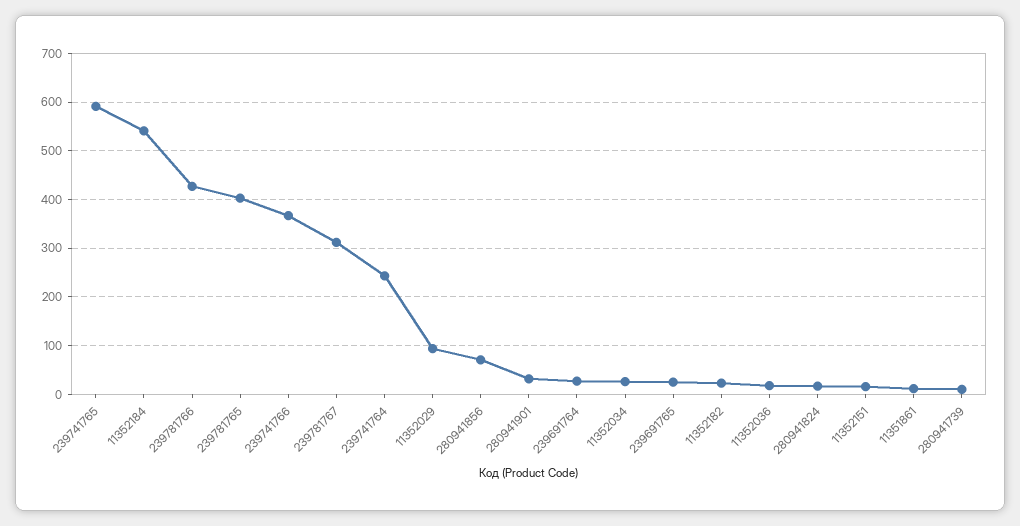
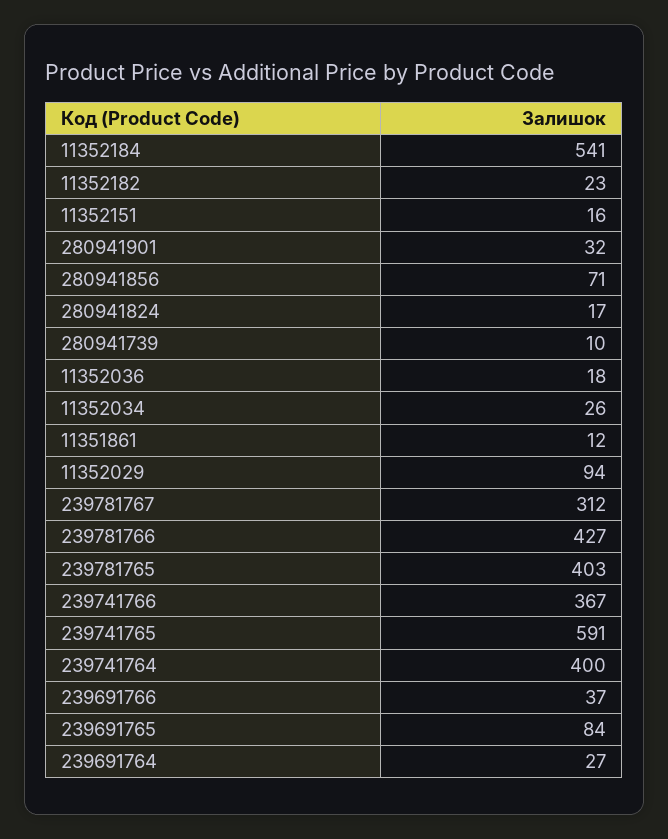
239741764: 240 -> 400
239691765: 20 -> 84
239691766: none -> 37

